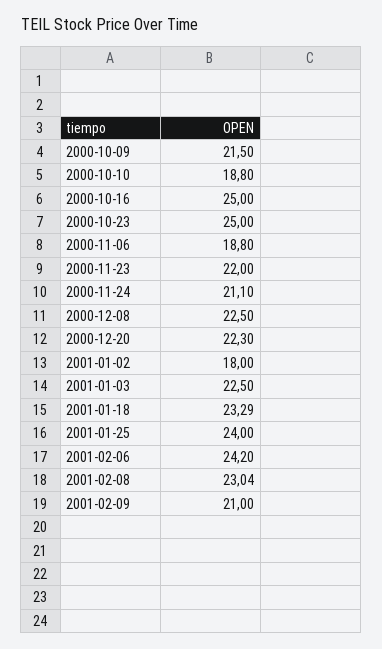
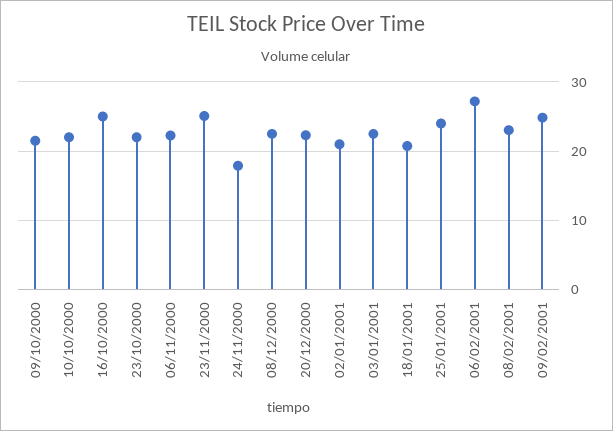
2000-10-10: 18.8 -> 22
2000-10-23: 25 -> 22
2000-11-06: 18.8 -> 22
2000-11-23: 22 -> 25
2000-11-24: 21.1 -> 18
2001-01-02: 18 -> 21
2001-01-18: 23.29 -> 21
2001-02-06: 24.2 -> 27
2001-02-09: 21 -> 25

